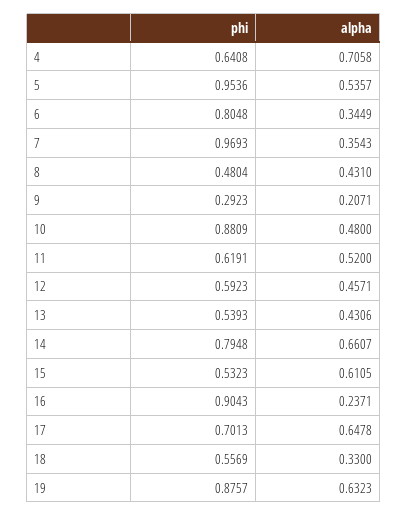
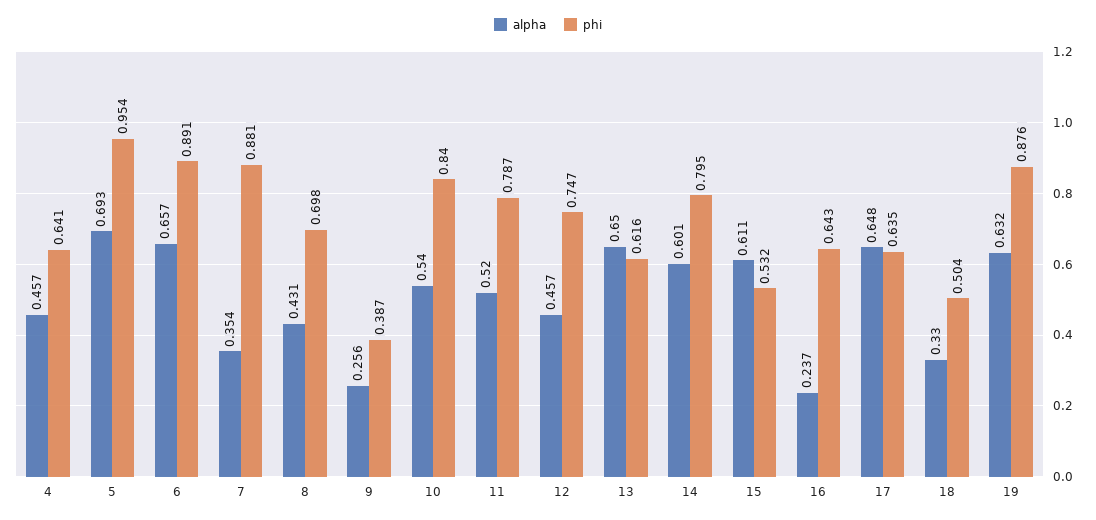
alpha, 4: 0.7058 -> 0.457
alpha, 5: 0.5357 -> 0.693
phi, 6: 0.8048 -> 0.891
alpha, 6: 0.3449 -> 0.657
phi, 7: 0.9693 -> 0.881
phi, 8: 0.4804 -> 0.698
phi, 9: 0.2923 -> 0.387
alpha, 9: 0.2071 -> 0.256
phi, 10: 0.8809 -> 0.84
alpha, 10: 0.48 -> 0.54
phi, 11: 0.6191 -> 0.787
phi, 12: 0.5923 -> 0.747
phi, 13: 0.5393 -> 0.616
alpha, 13: 0.4306 -> 0.65
alpha, 14: 0.6607 -> 0.601
phi, 16: 0.9043 -> 0.643
phi, 17: 0.7013 -> 0.635
phi, 18: 0.5569 -> 0.504

